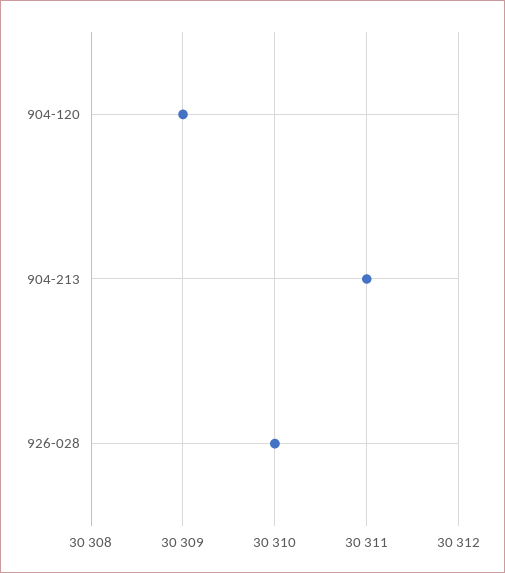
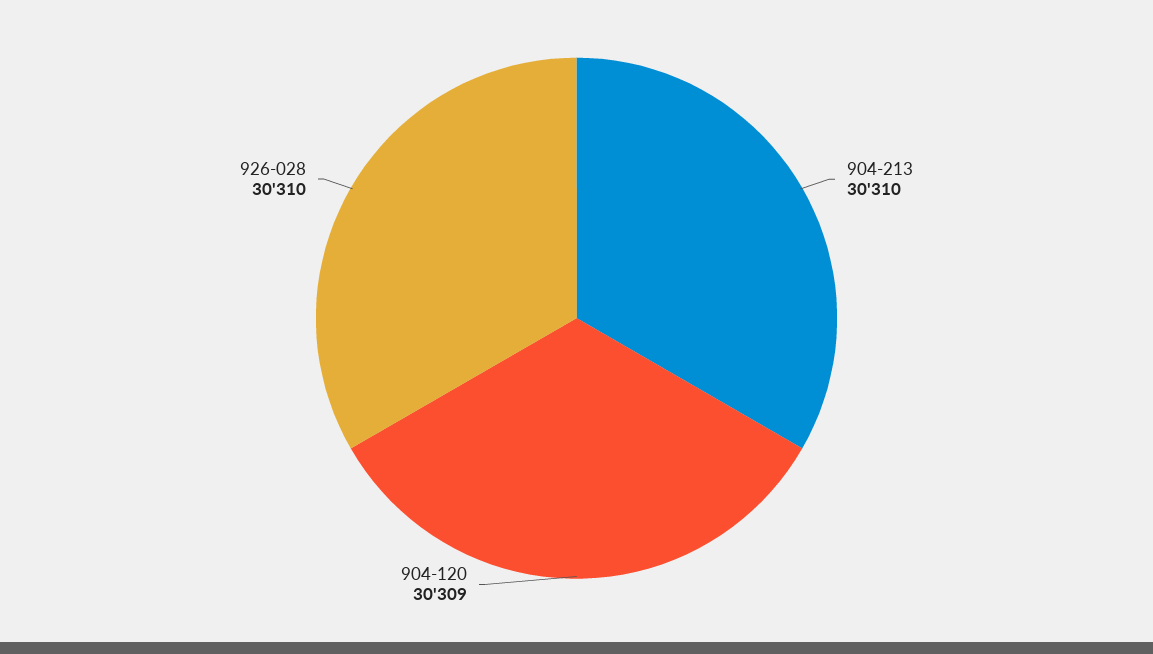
904-213: 30311 -> 30310

